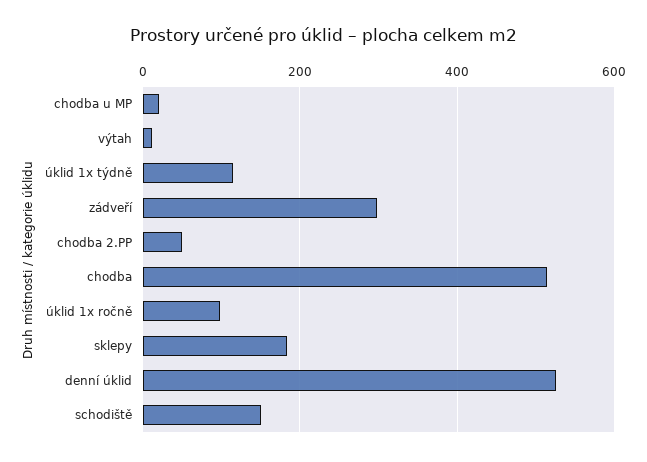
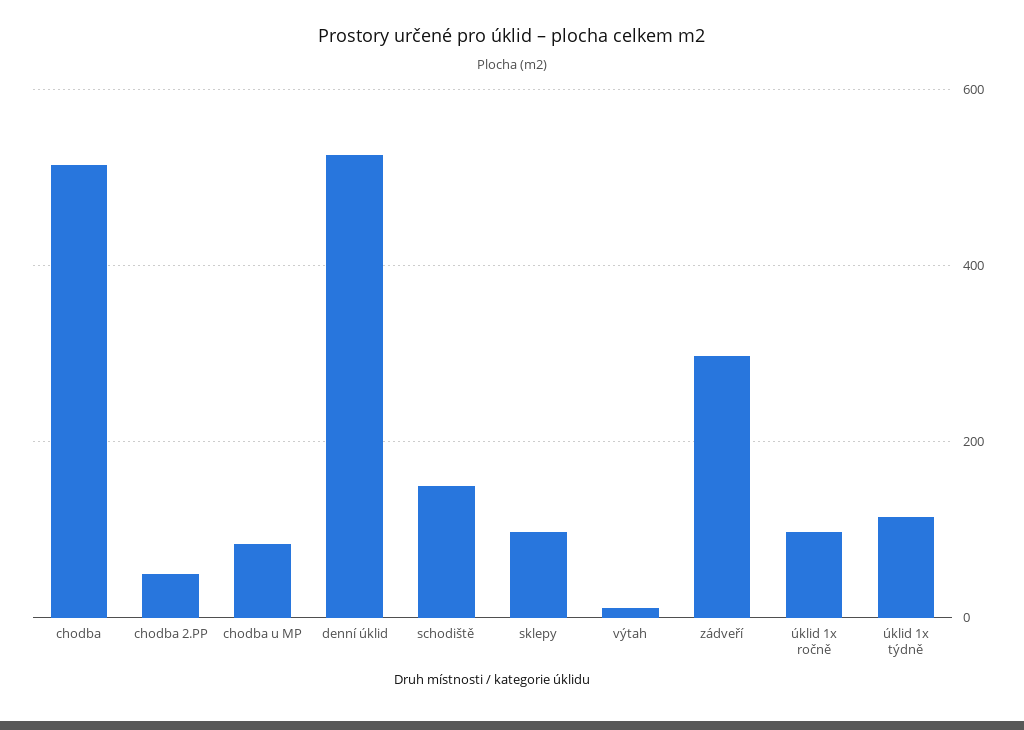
chodba u MP: 20 -> 80
sklepy: 180 -> 100

